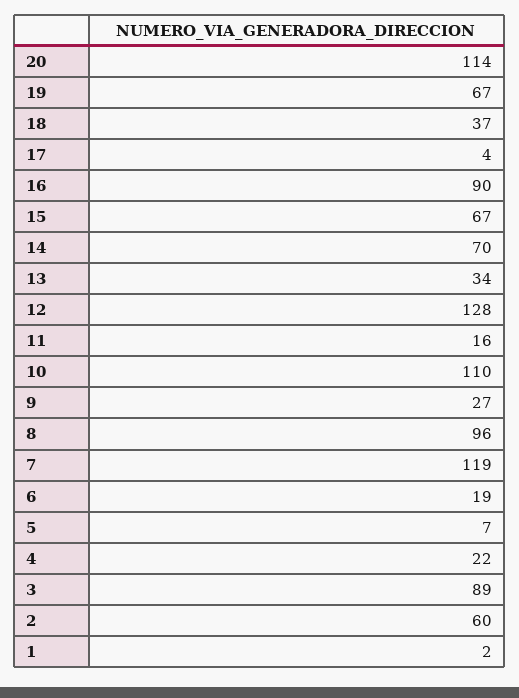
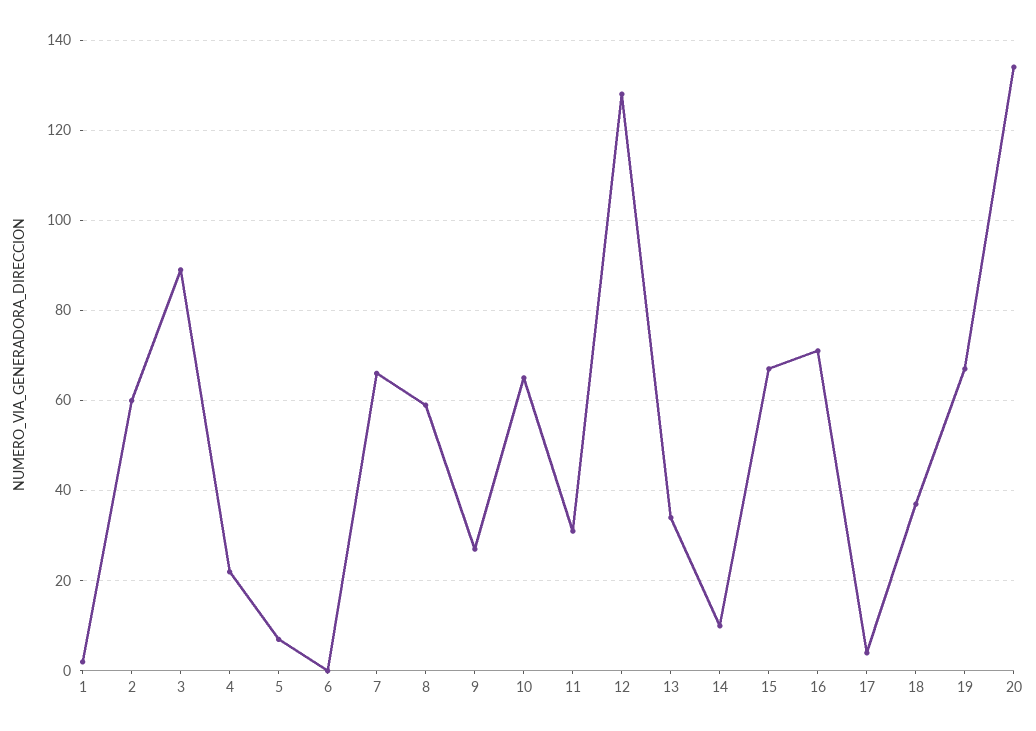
20: 114 -> 135
16: 90 -> 70
14: 70 -> 10
11: 16 -> 30
10: 110 -> 65
8: 96 -> 60
7: 119 -> 65
6: 19 -> 0

